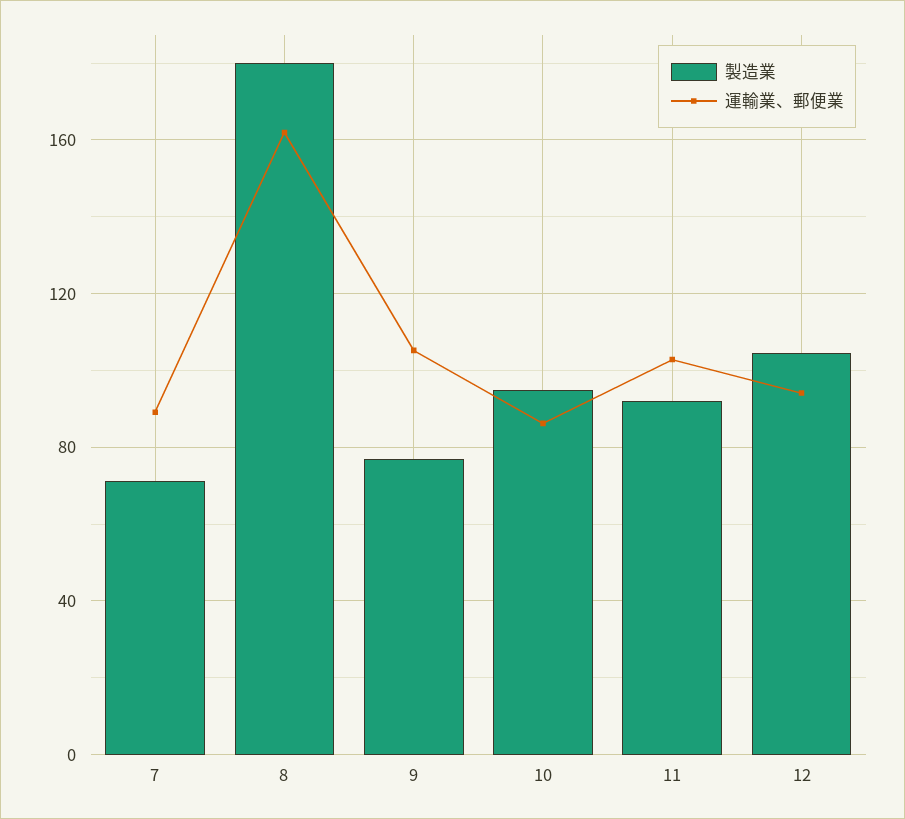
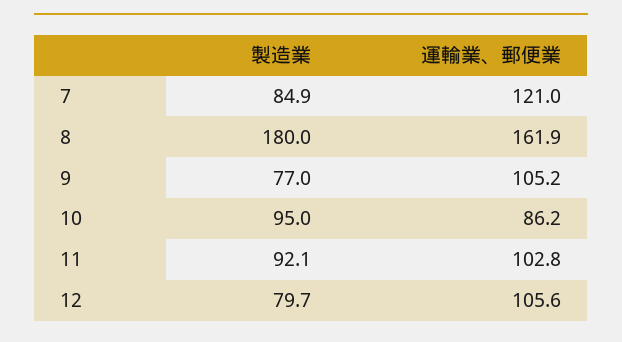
製造業, 7: 70 -> 84.9
運輸業、郵便業, 7: 90 -> 121
製造業, 12: 105 -> 79.7
運輸業、郵便業, 12: 95 -> 105.6

